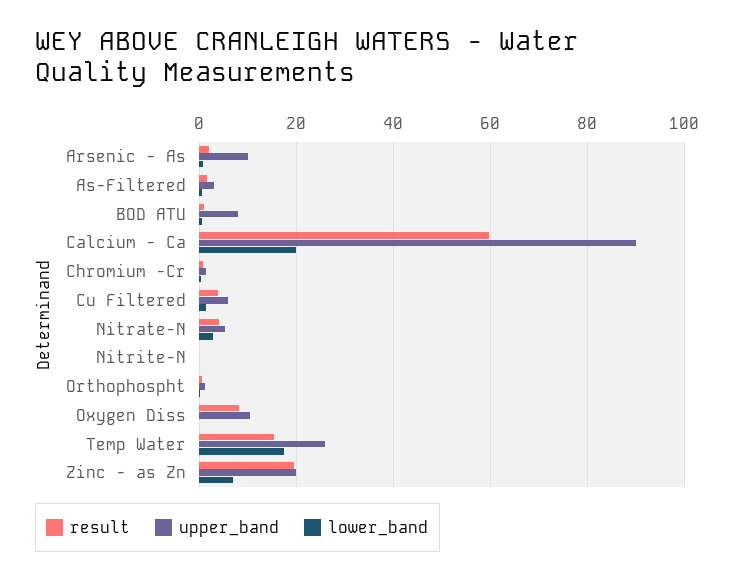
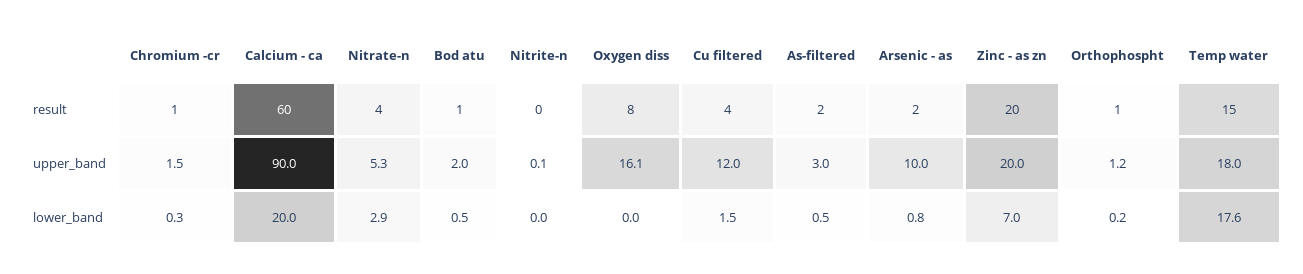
upper_band, BOD ATU: 8 -> 2
upper_band, Cu Filtered: 6 -> 12
upper_band, Oxygen Diss: 10 -> 16.1
upper_band, Temp Water: 26 -> 18

